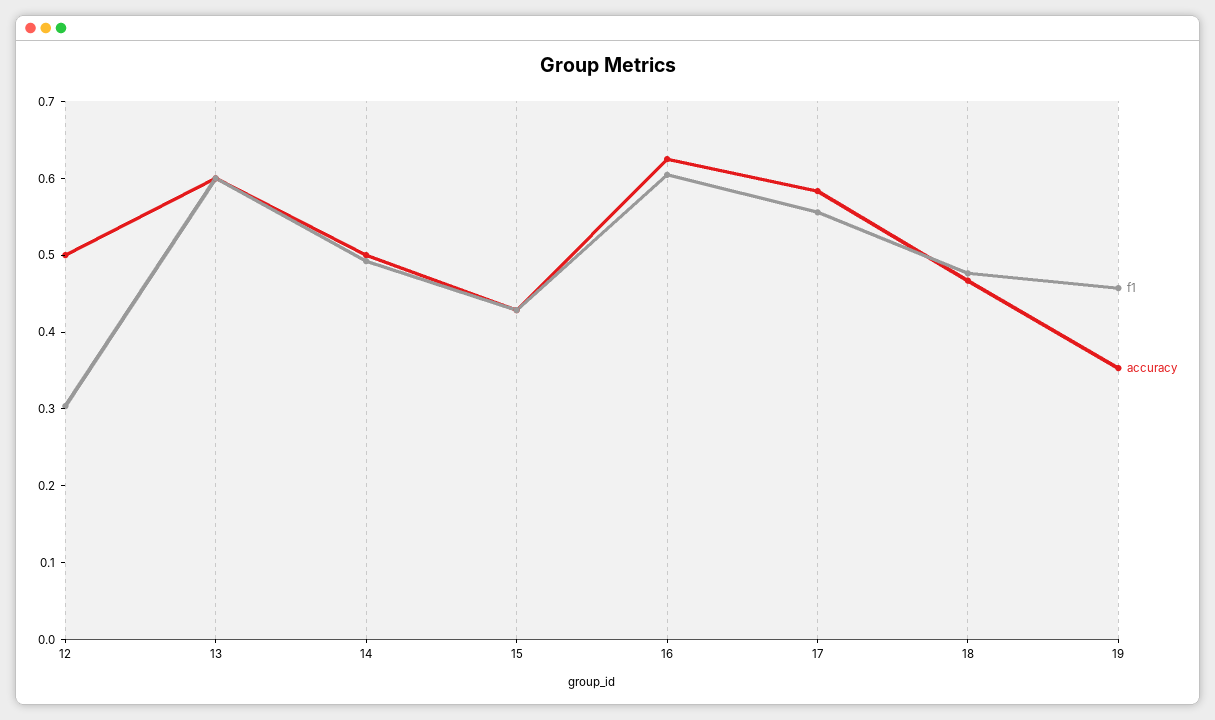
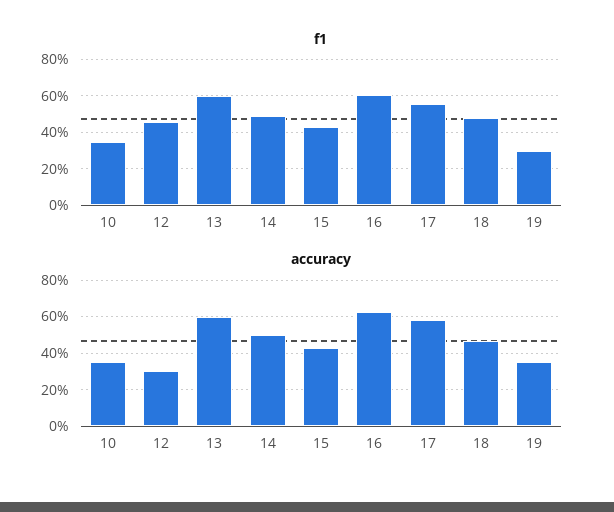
f1, 12: 0.3 -> 0.45
accuracy, 12: 0.5 -> 0.3
f1, 19: 0.46 -> 0.3
f1, 10: none -> 0.35
accuracy, 10: none -> 0.35

